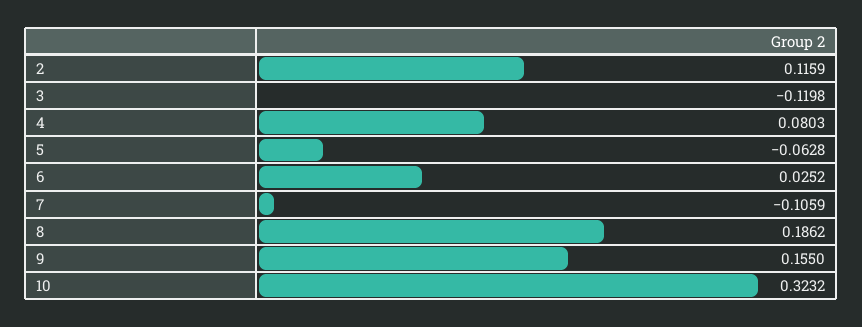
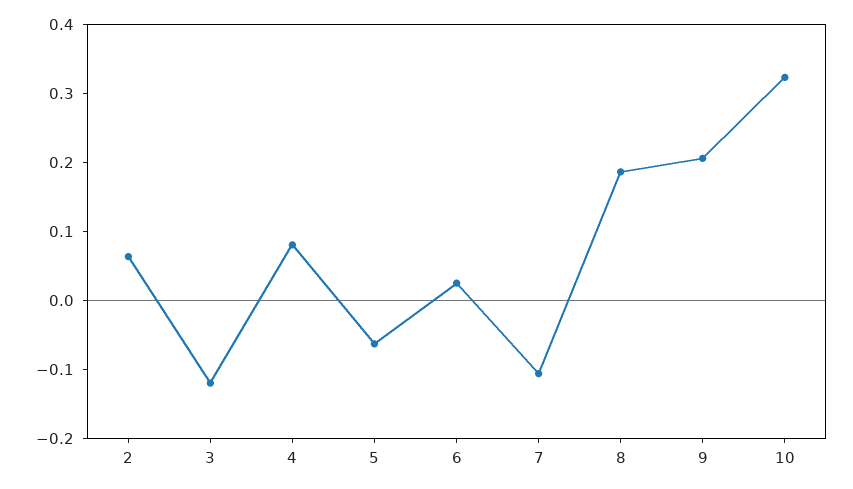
2: 0.1159 -> 0.06
9: 0.155 -> 0.2

